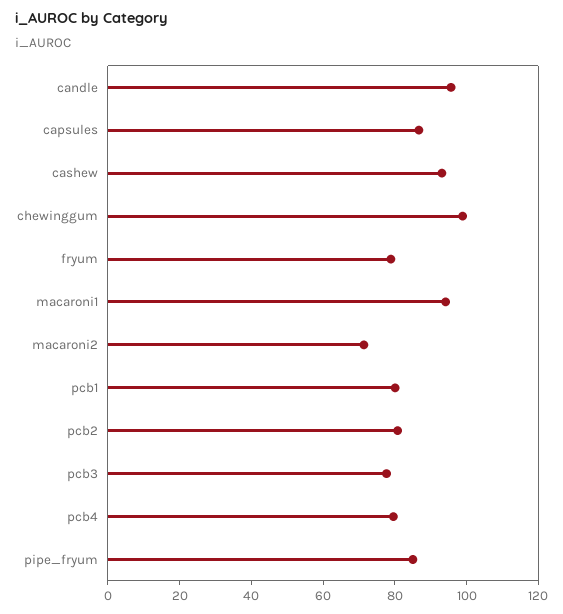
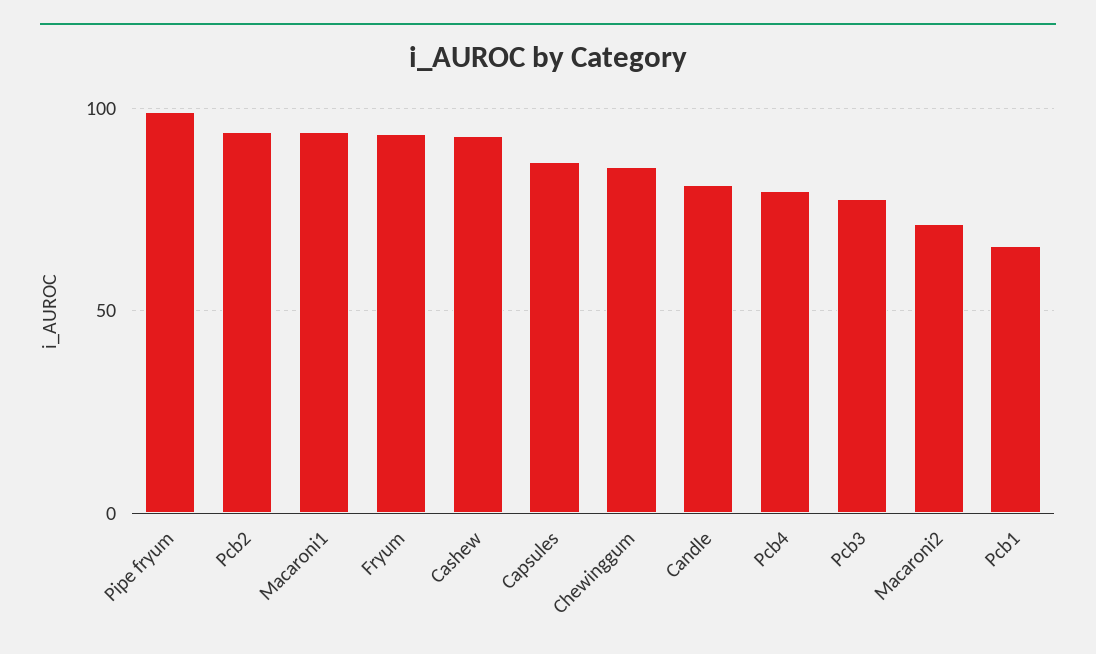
candle: 95 -> 80
chewinggum: 100 -> 85
fryum: 80 -> 95
pcb1: 80 -> 65
pcb2: 80 -> 95
pipe_fryum: 85 -> 100

